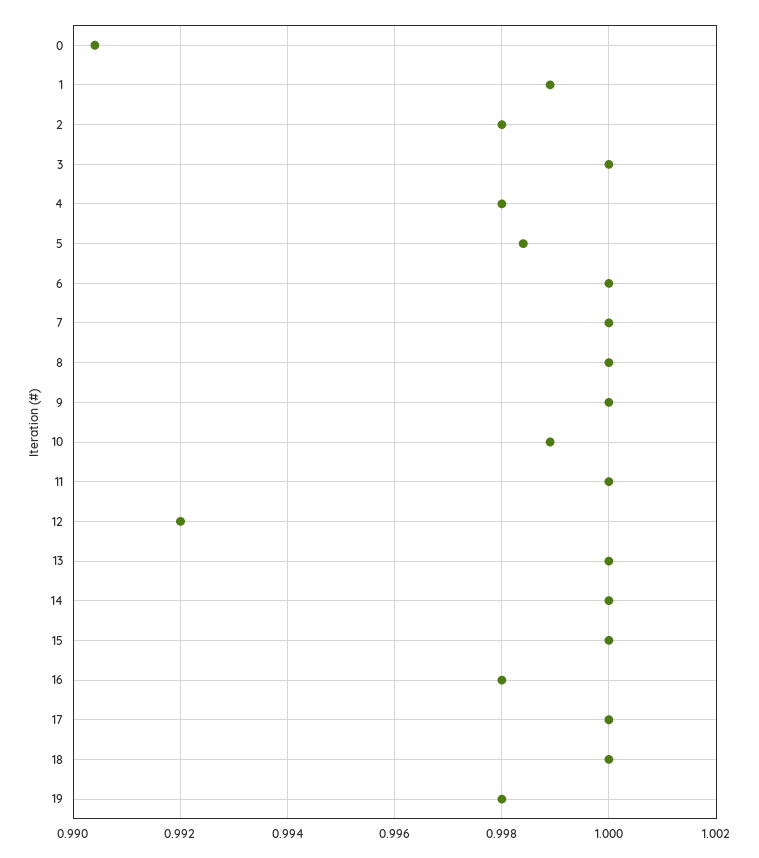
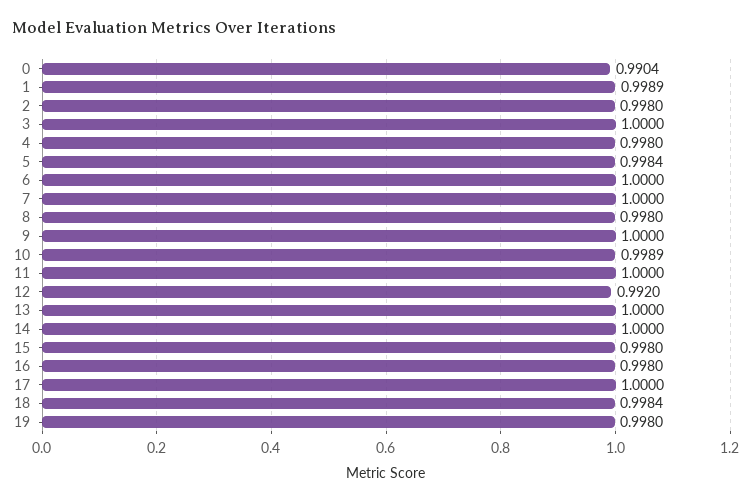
8: 1 -> 0.998
15: 1 -> 0.998
18: 1 -> 0.9984

